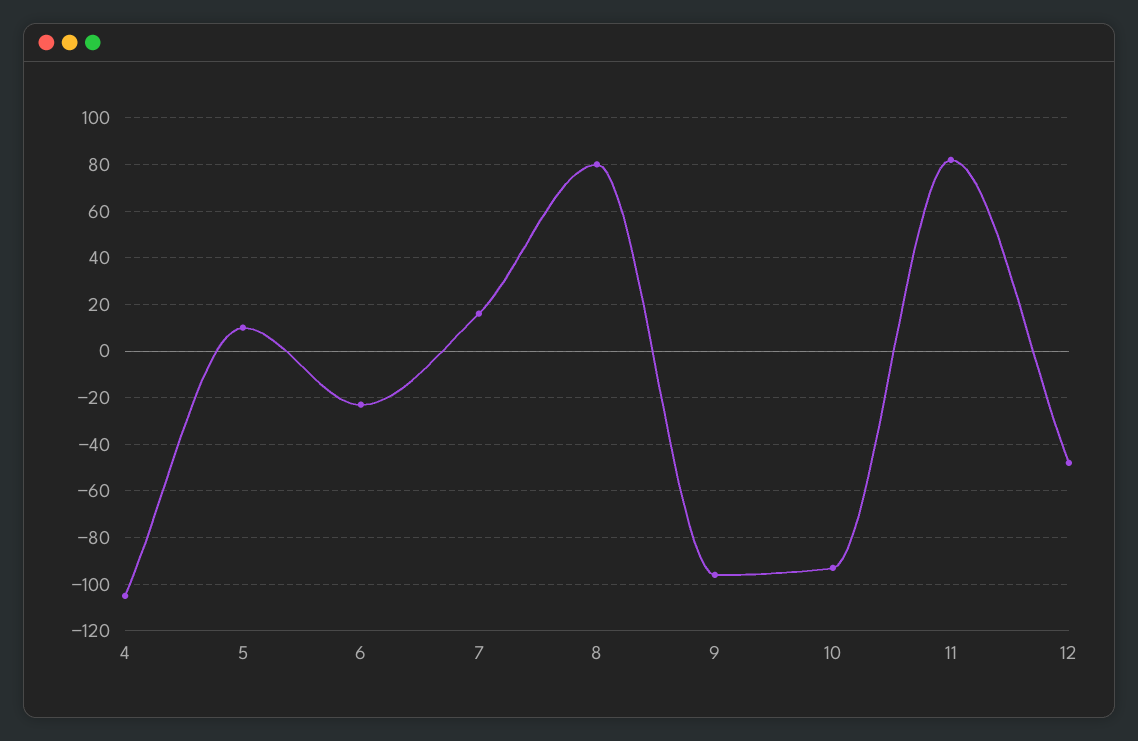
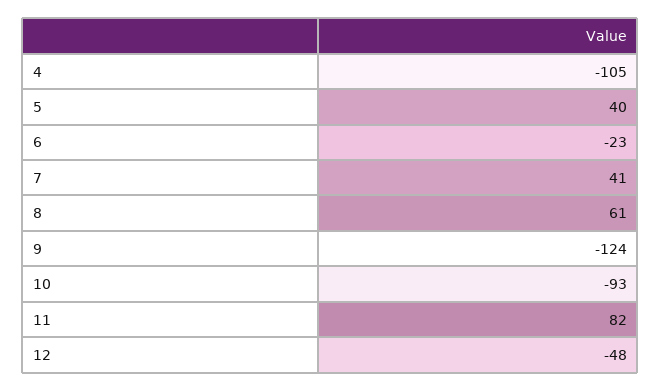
5: 10 -> 40
7: 15 -> 41
8: 80 -> 61
9: -95 -> -124

